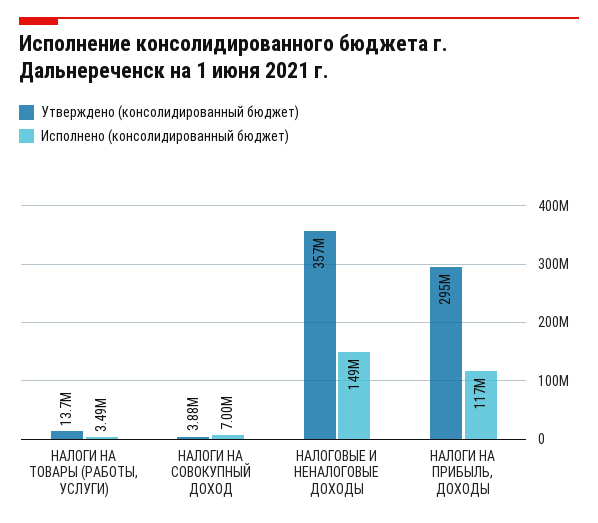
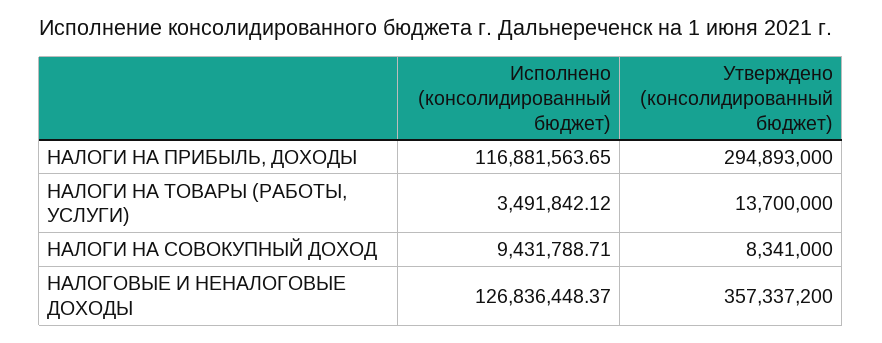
Утверждено (консолидированный бюджет), НАЛОГИ НА СОВОКУПНЫЙ ДОХОД: 3880000 -> 8341000
Исполнено (консолидированный бюджет), НАЛОГИ НА СОВОКУПНЫЙ ДОХОД: 7000000 -> 9431788.71
Исполнено (консолидированный бюджет), НАЛОГОВЫЕ И НЕНАЛОГОВЫЕ ДОХОДЫ: 149000000 -> 126836448.37

